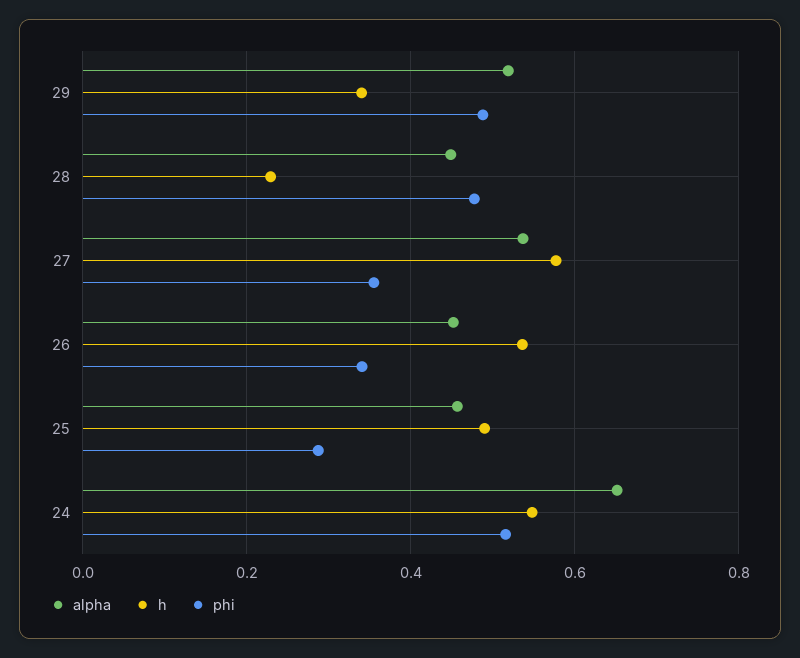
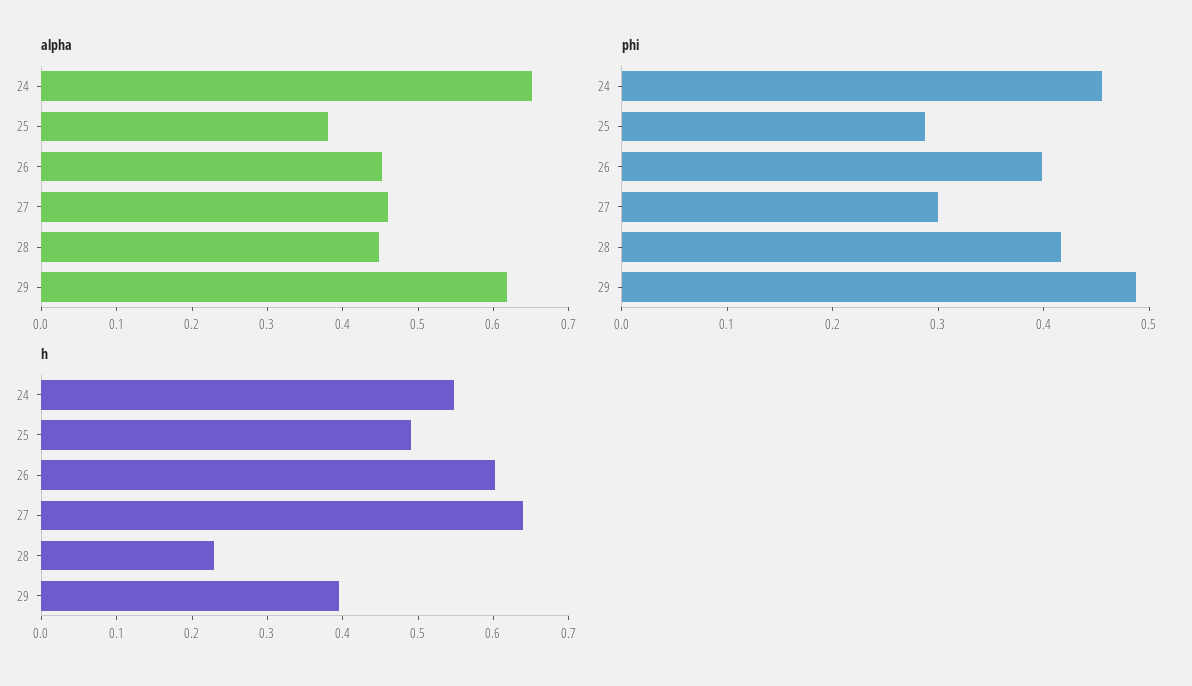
alpha, 29: 0.52 -> 0.62
h, 29: 0.34 -> 0.4
phi, 28: 0.48 -> 0.42
alpha, 27: 0.54 -> 0.46
h, 27: 0.58 -> 0.64
phi, 27: 0.36 -> 0.3
h, 26: 0.54 -> 0.6
phi, 26: 0.34 -> 0.4
alpha, 25: 0.46 -> 0.38
phi, 24: 0.52 -> 0.46

